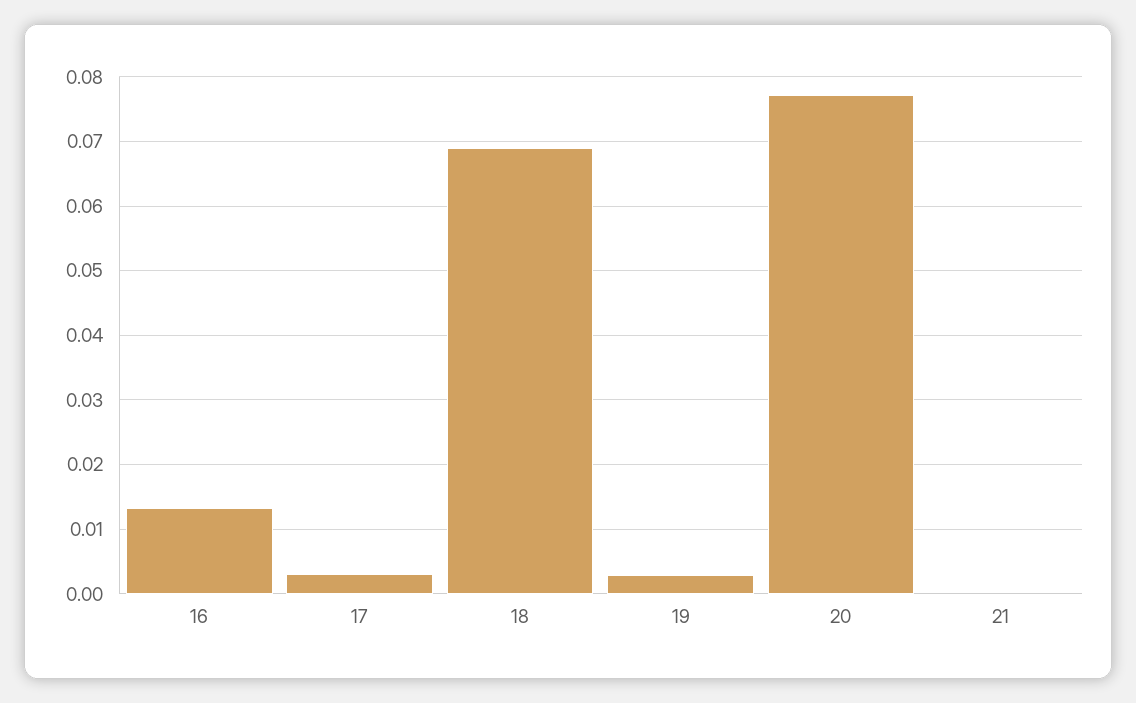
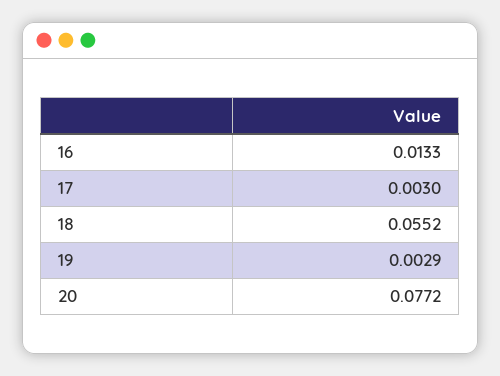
18: 0.069 -> 0.0552
21: 0 -> none

